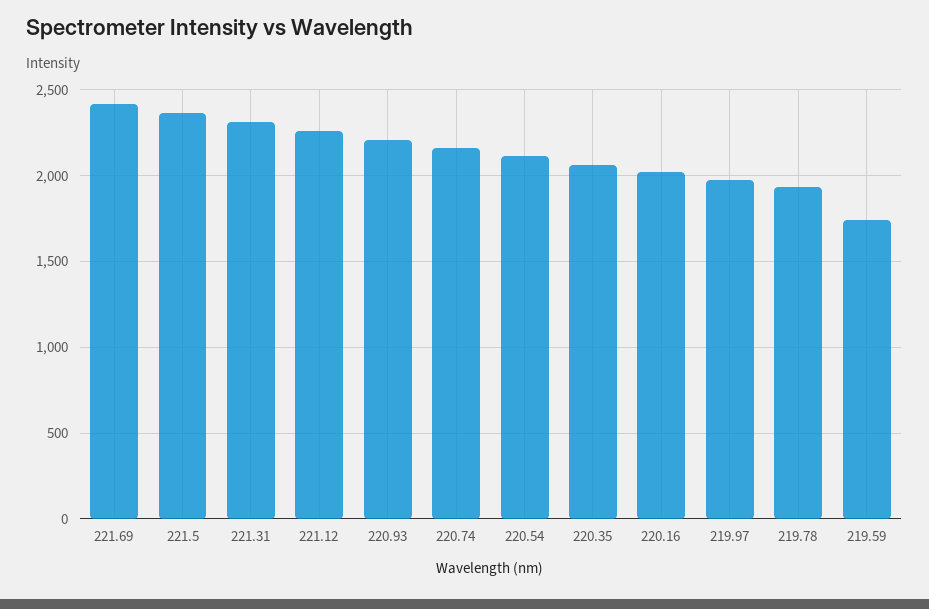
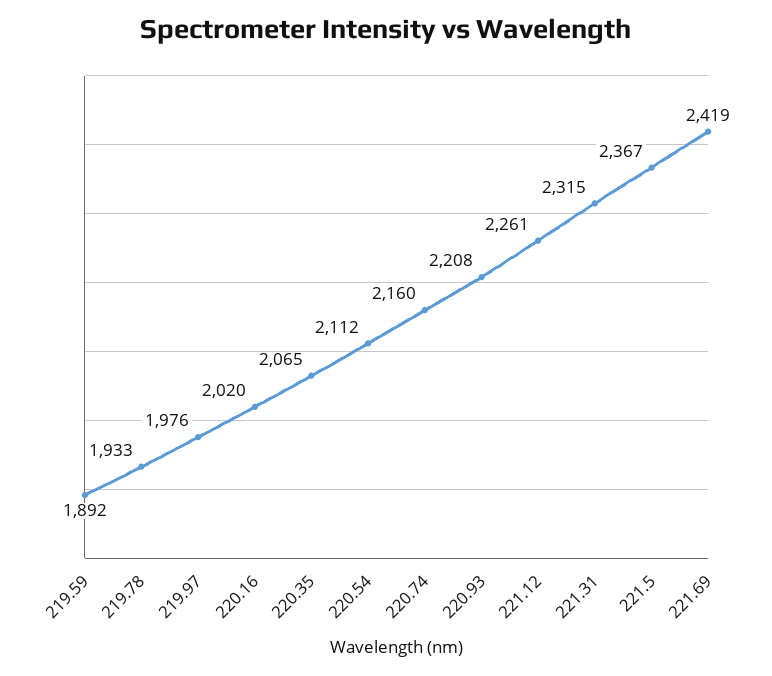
219.59: 1750 -> 1892

